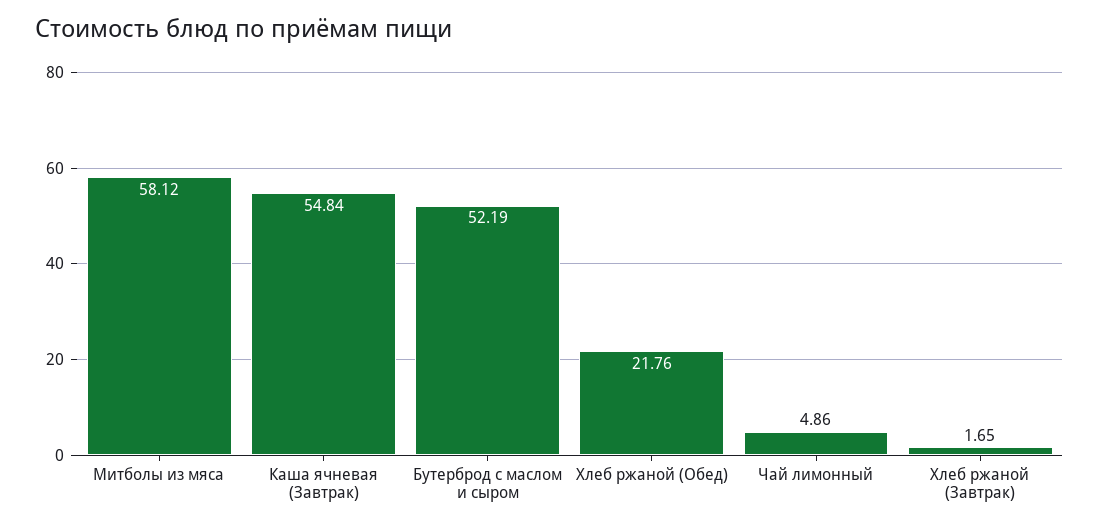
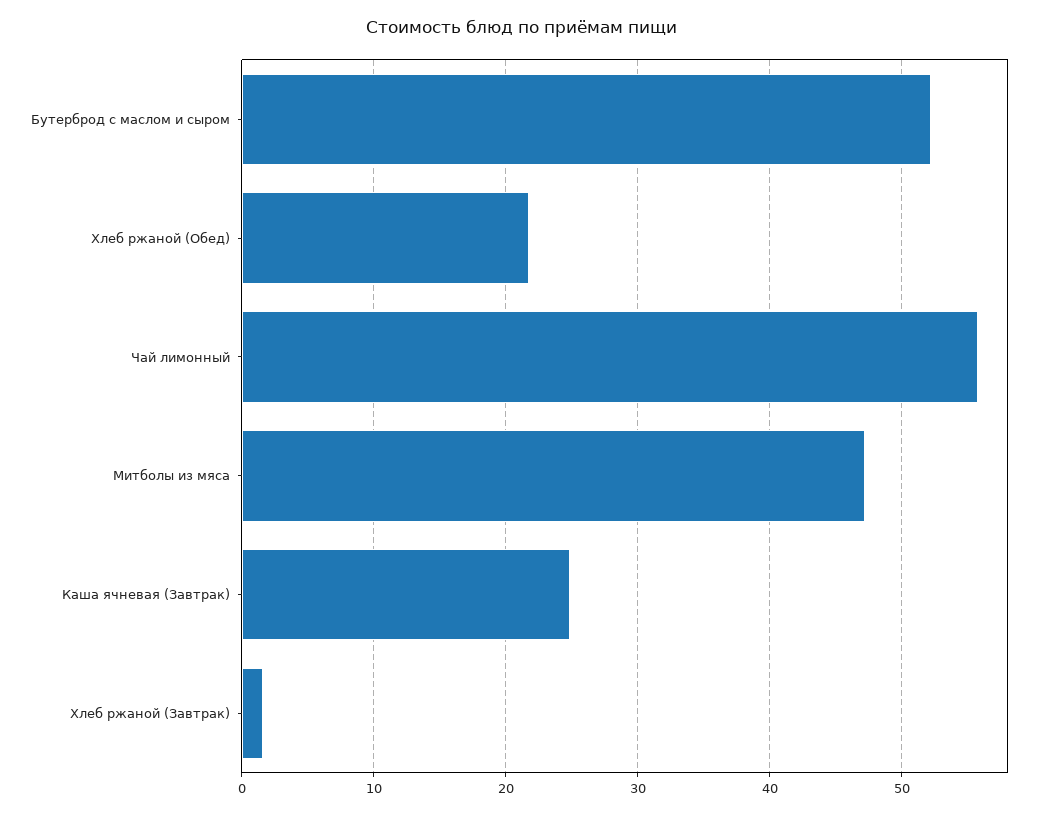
Митболы из мяса: 58.12 -> 47
Каша ячневая (Завтрак): 54.84 -> 25
Чай лимонный: 4.86 -> 56

